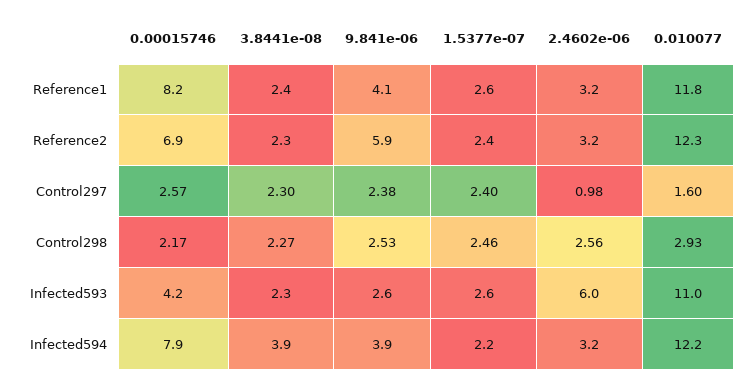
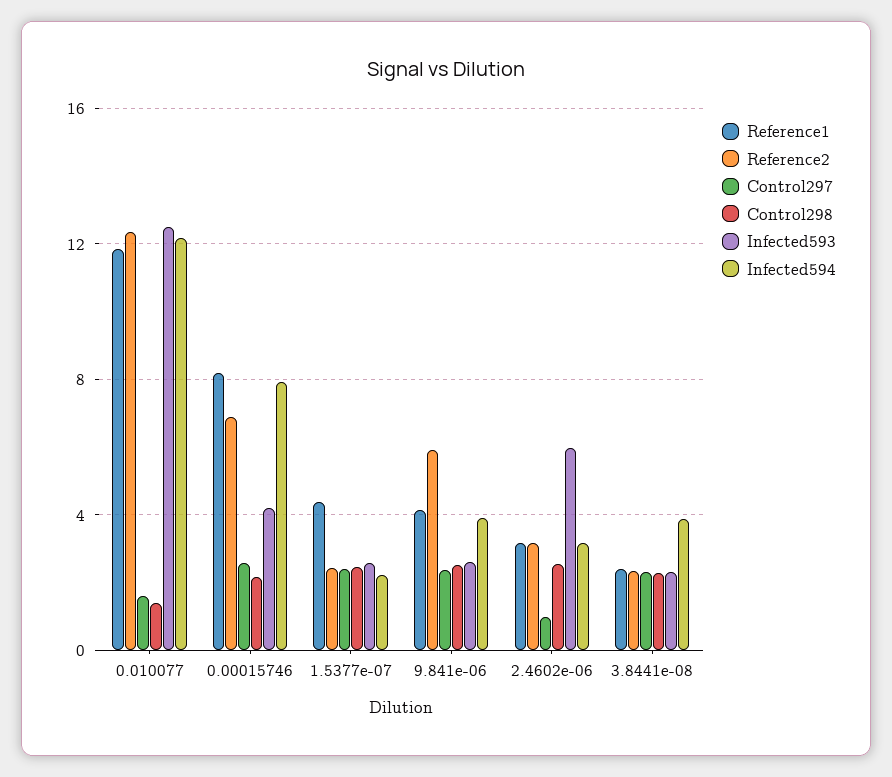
Reference1, 1.5377e-07: 2.6 -> 4.5
Control298, 0.010077: 2.93 -> 1.5
Infected593, 0.010077: 11 -> 12.5

